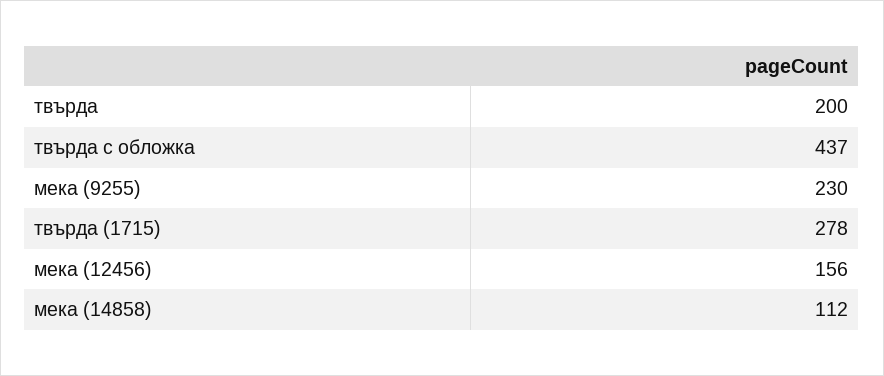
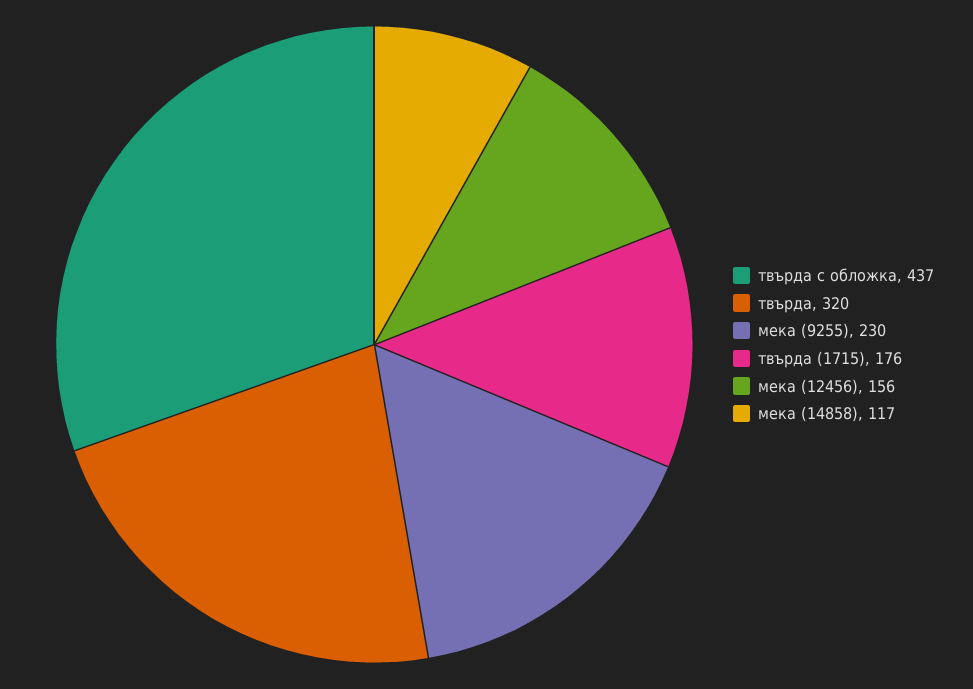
твърда: 200 -> 320
твърда (1715): 278 -> 176
мека (14858): 112 -> 117

